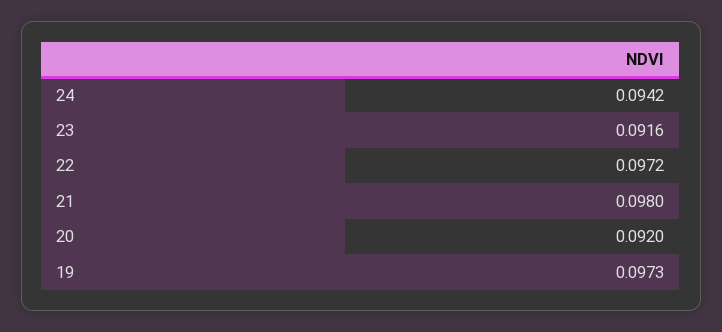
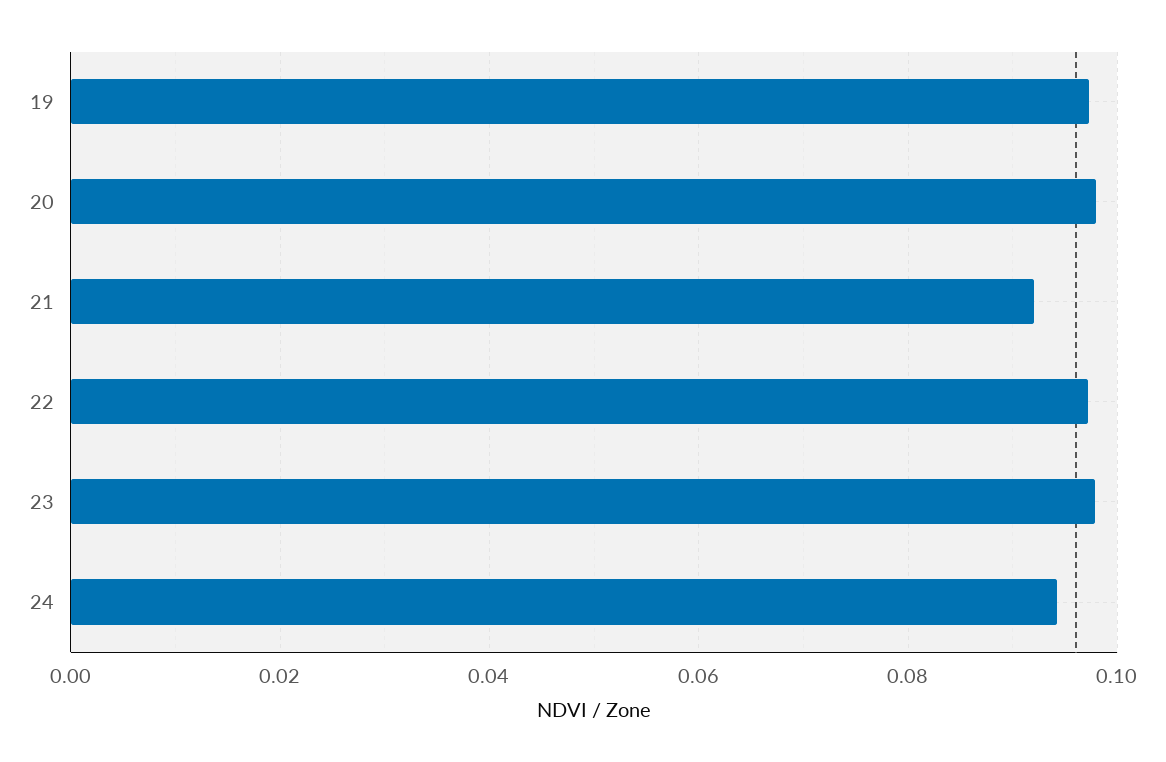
23: 0.0916 -> 0.098
21: 0.098 -> 0.092
20: 0.092 -> 0.098

